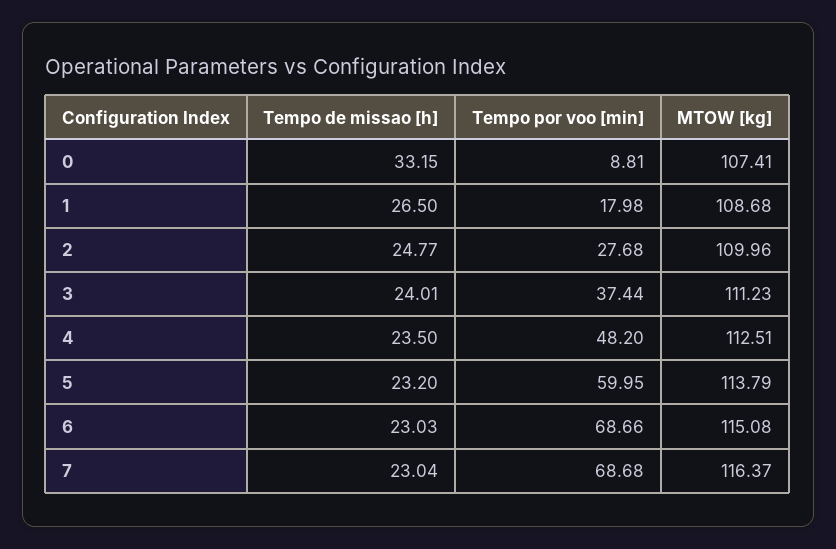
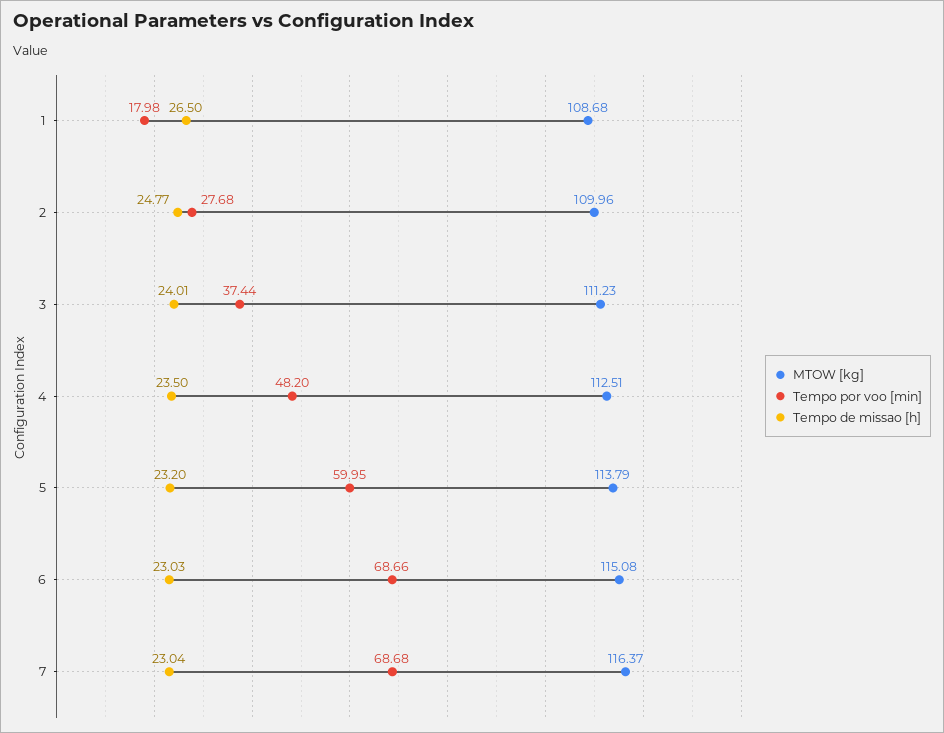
Tempo de missao [h], 0: 33.15 -> none
Tempo por voo [min], 0: 8.81 -> none
MTOW [kg], 0: 107.41 -> none

